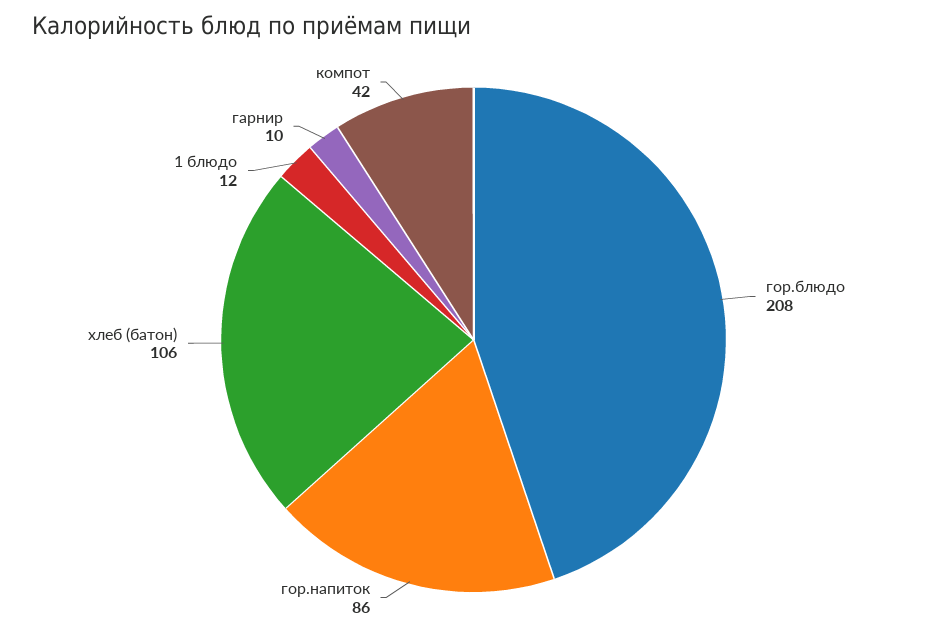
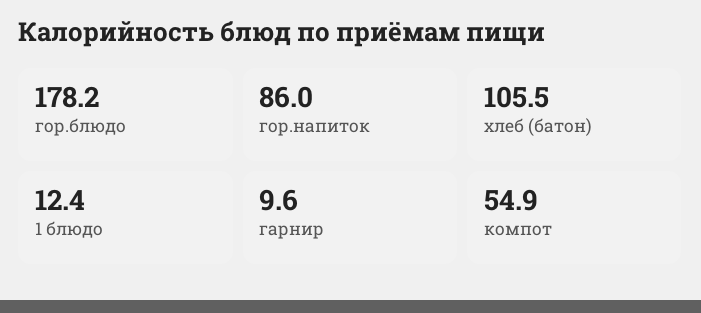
гор.блюдо: 208 -> 178.2
компот: 42 -> 54.9

